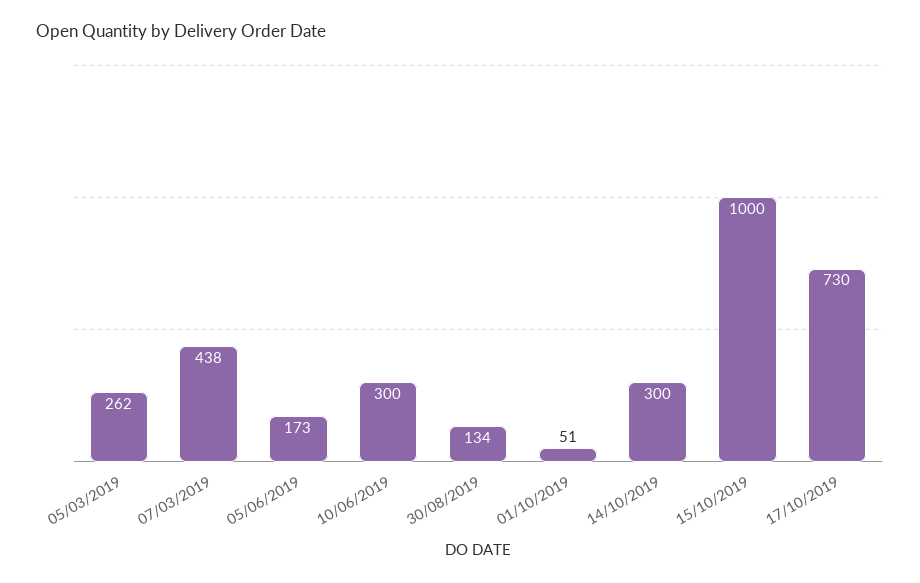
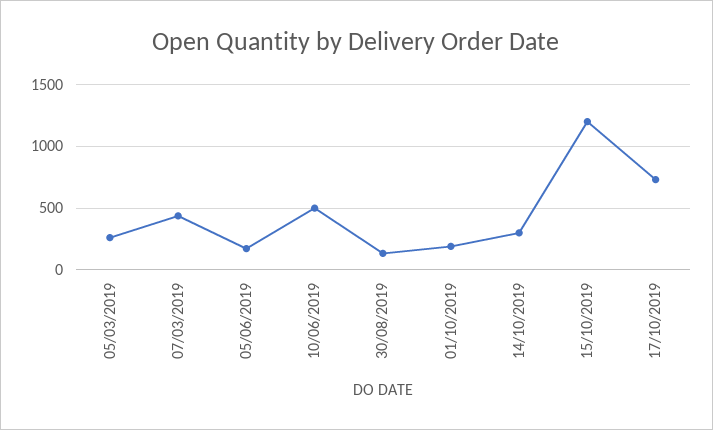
10/06/2019: 300 -> 500
01/10/2019: 51 -> 200
15/10/2019: 1000 -> 1200

